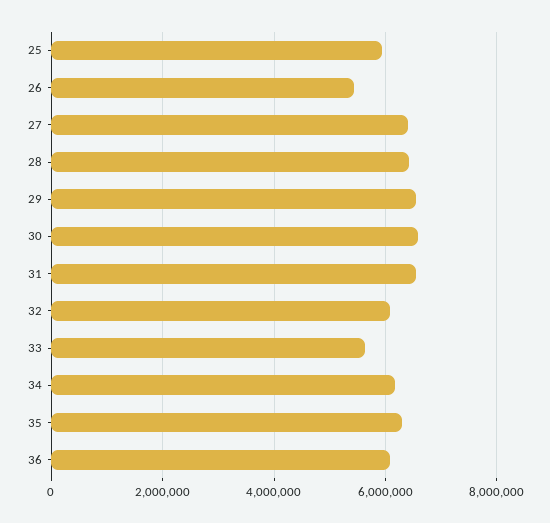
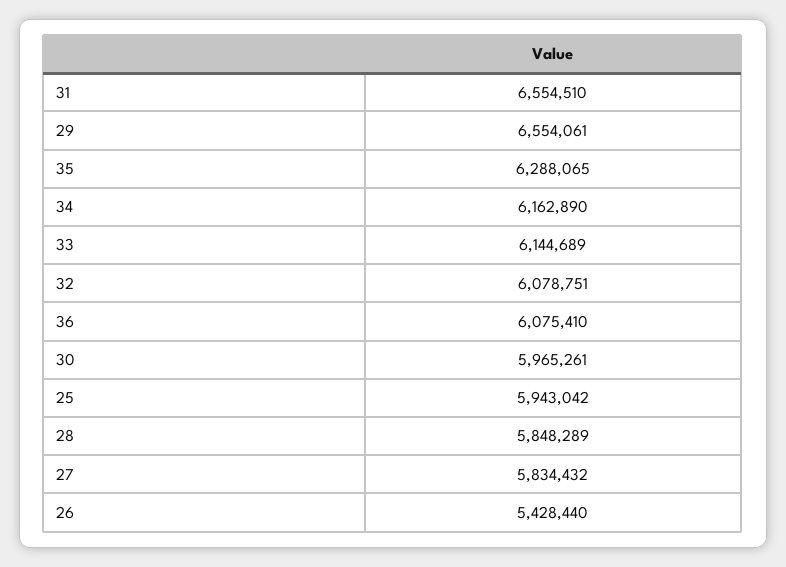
27: 6400000 -> 5834432
28: 6400000 -> 5848289
30: 6600000 -> 5965261
33: 5600000 -> 6144689

